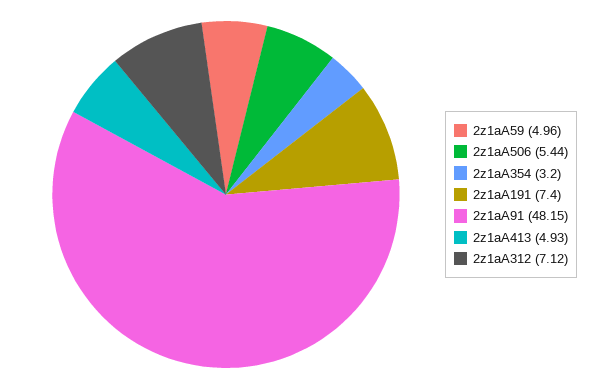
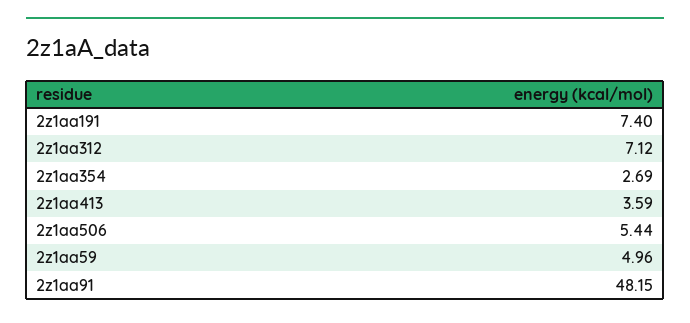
2z1aA354: 3.2 -> 2.69
2z1aA413: 4.93 -> 3.59

